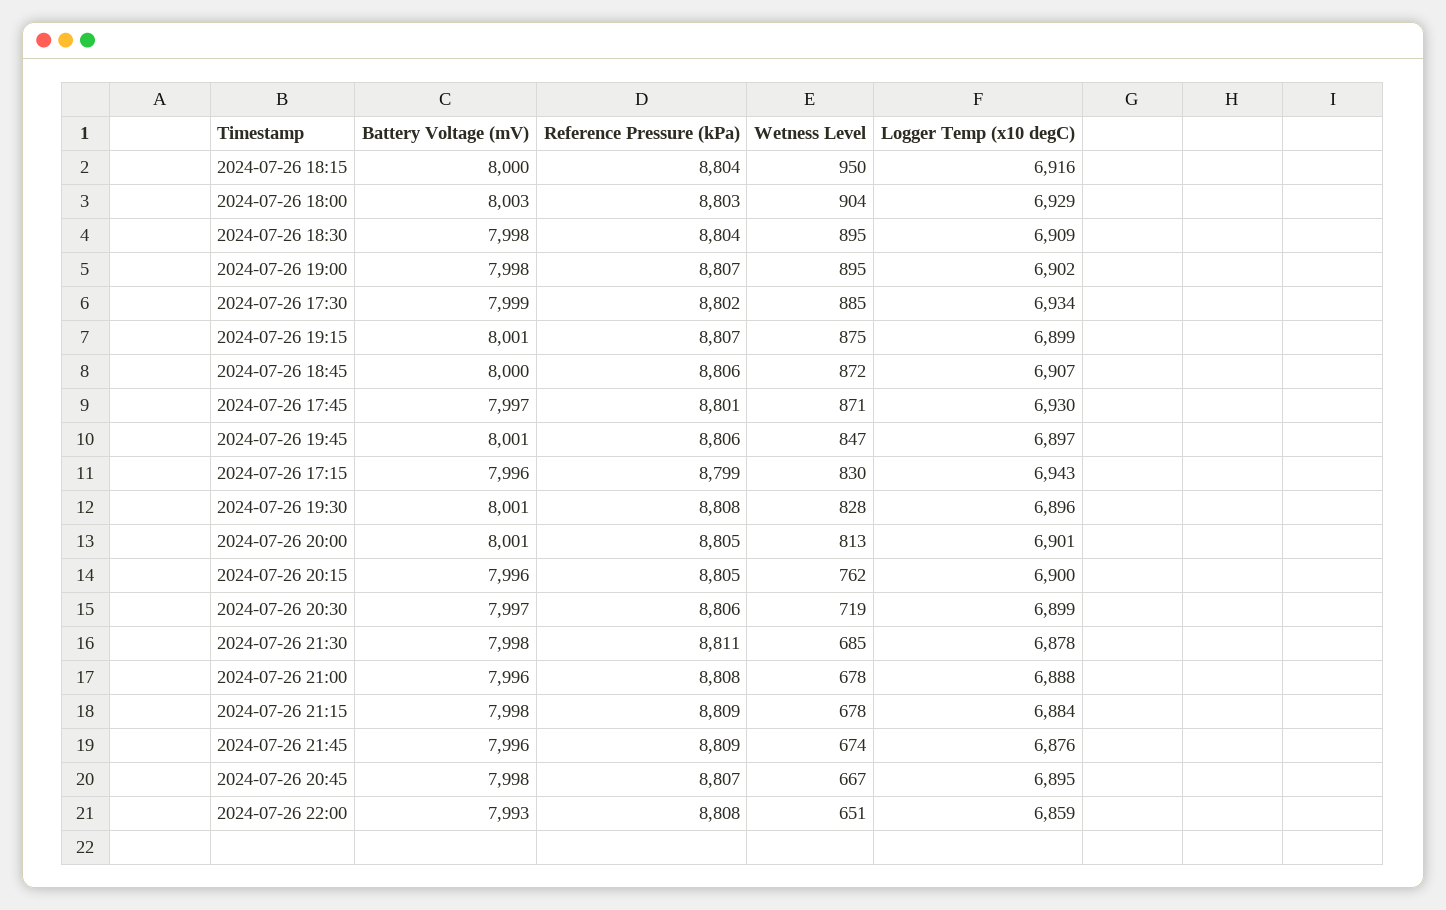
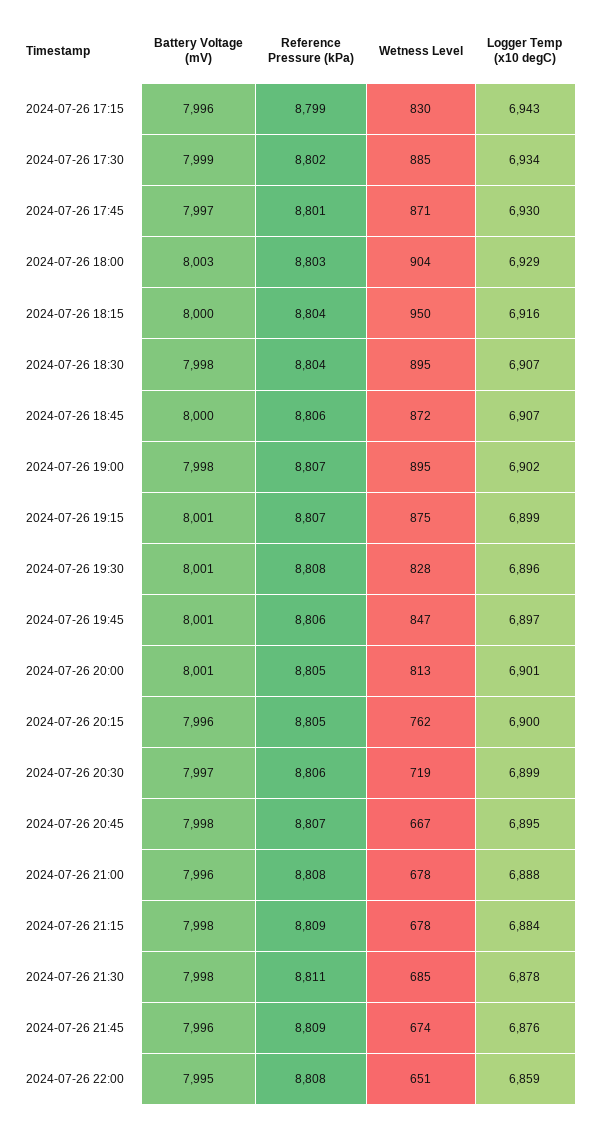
Logger Temp (x10 degC), 2024-07-26 18:30: 6909 -> 6907
Battery Voltage (mV), 2024-07-26 22:00: 7993 -> 7995

